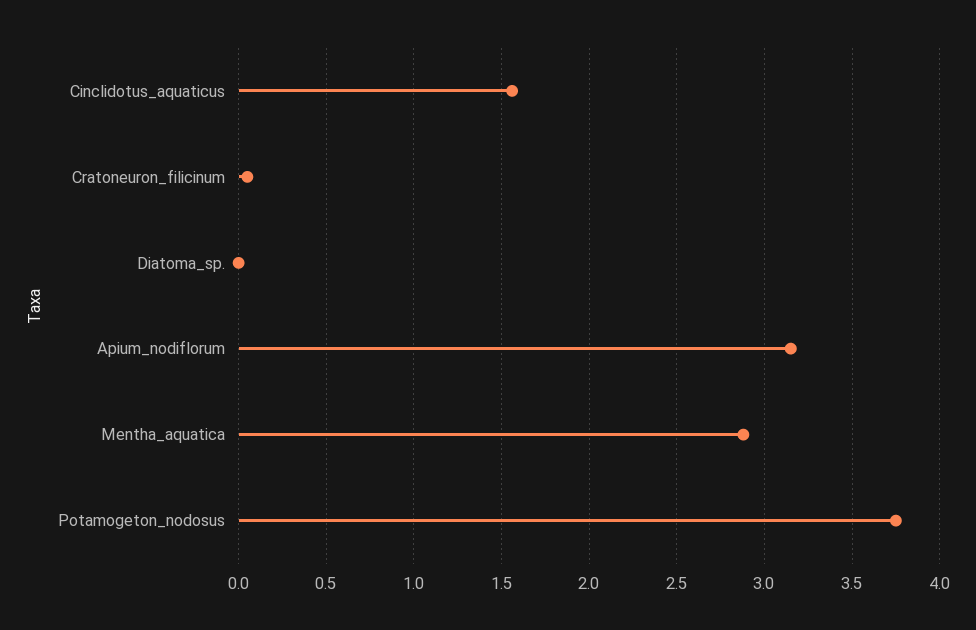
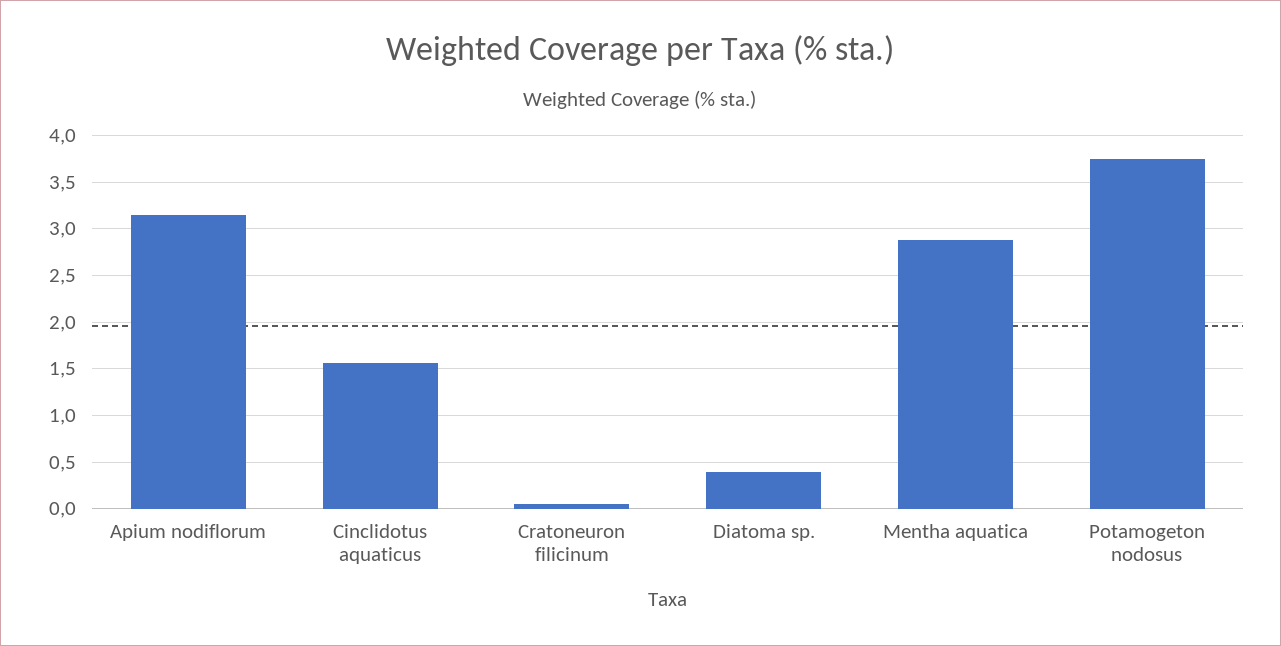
Diatoma_sp.: 0 -> 0.4

